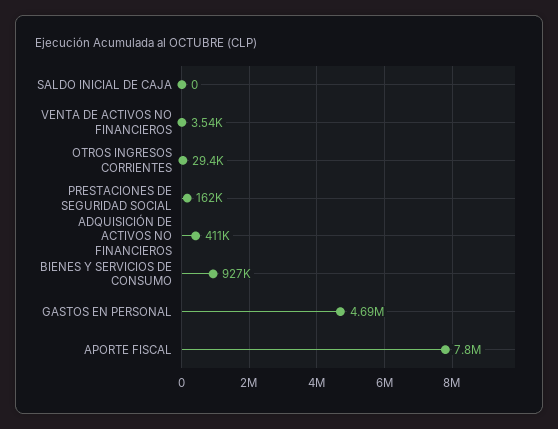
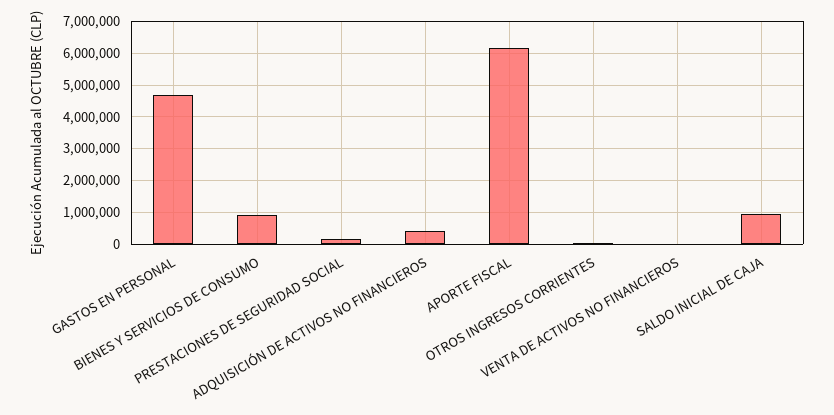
SALDO INICIAL DE CAJA: 0 -> 1000000
APORTE FISCAL: 7800000 -> 6200000

